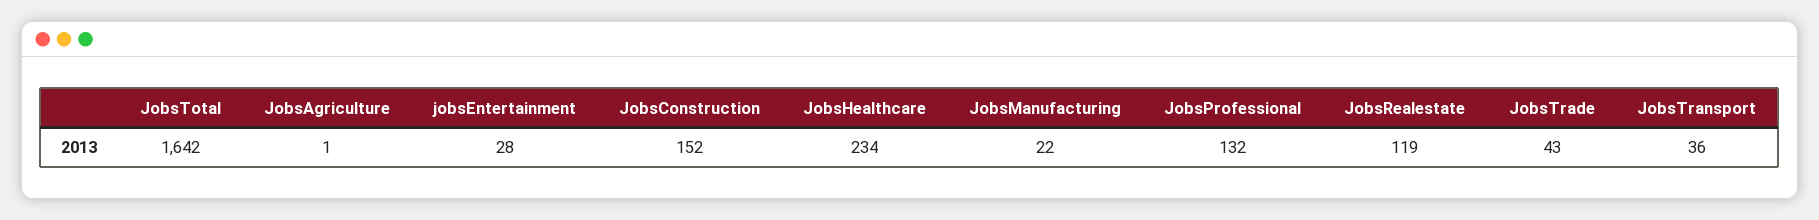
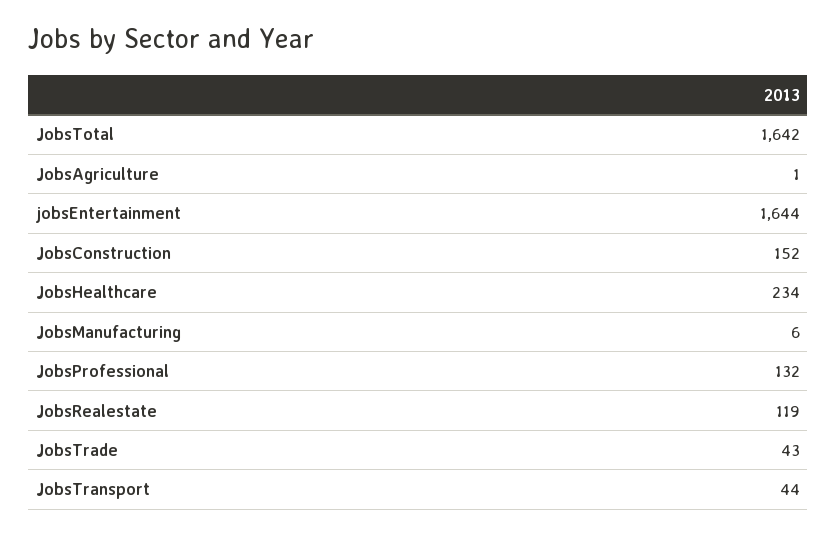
jobsEntertainment: 28 -> 1644
JobsManufacturing: 22 -> 6
JobsTransport: 36 -> 44

